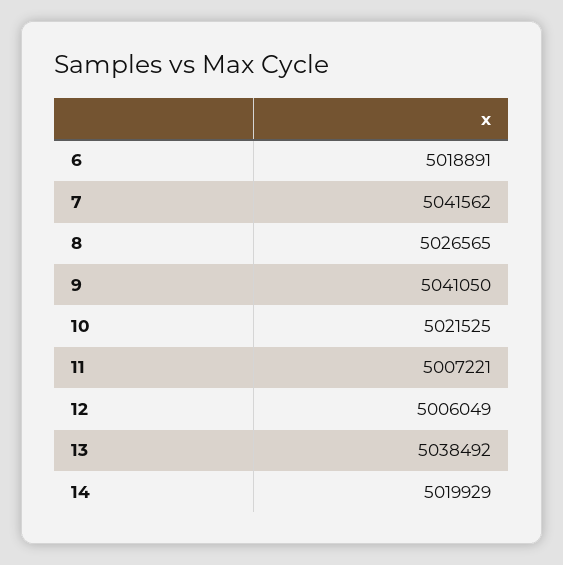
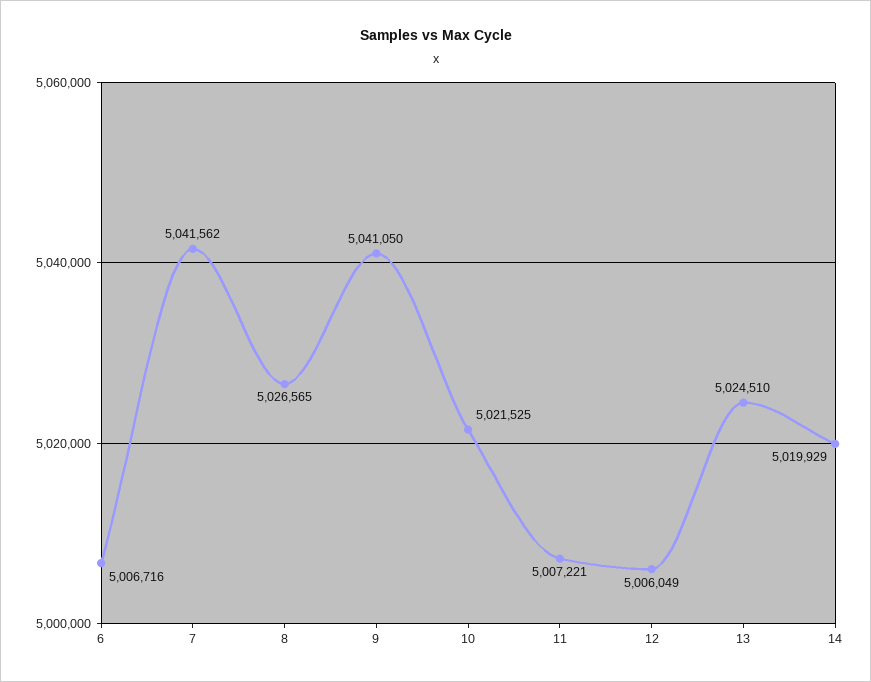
6: 5018891 -> 5006716
13: 5038492 -> 5024510

